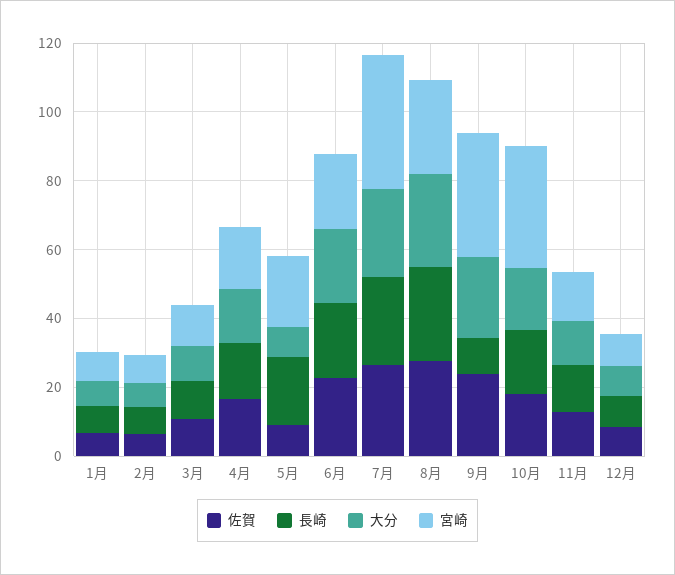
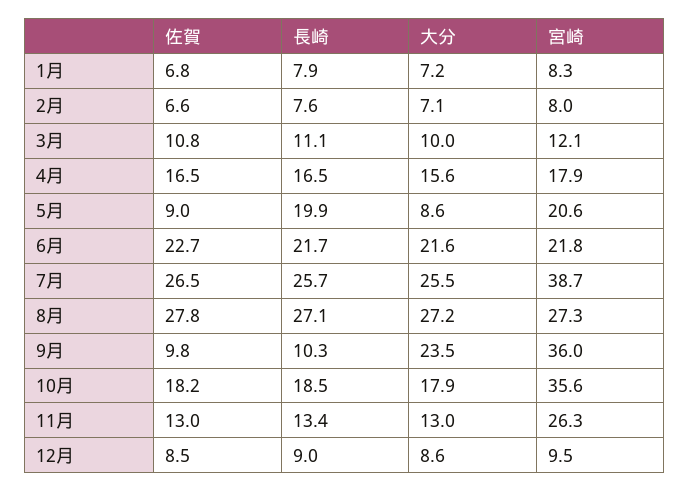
佐賀, 9月: 25 -> 9.8
宮崎, 11月: 15 -> 26.3

